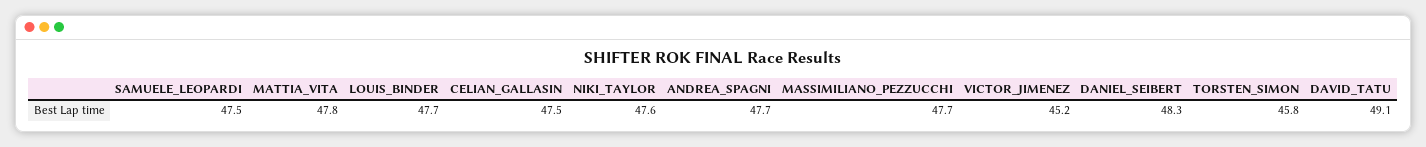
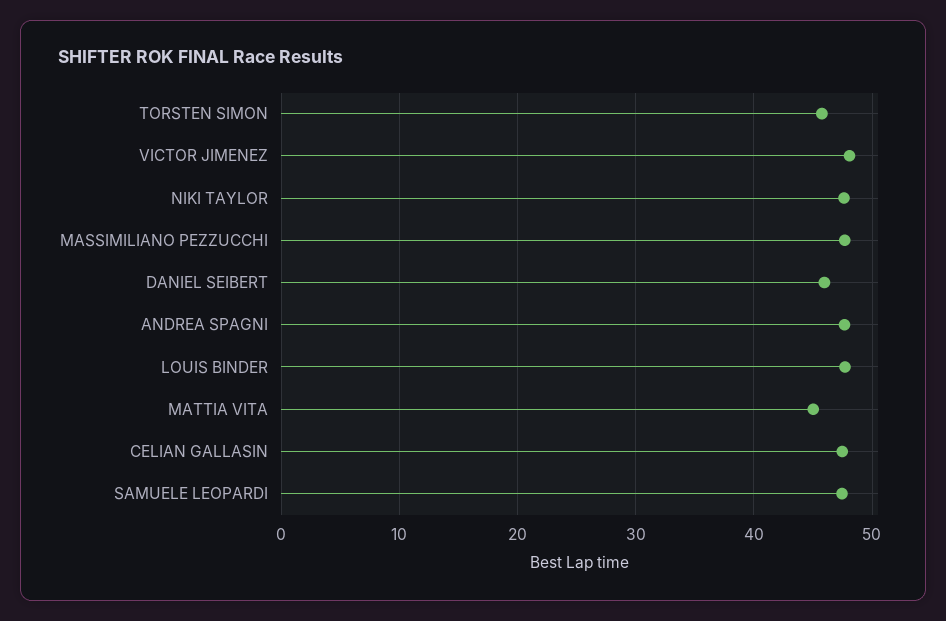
MATTIA_VITA: 47.8 -> 45
VICTOR_JIMENEZ: 45.2 -> 48
DANIEL_SEIBERT: 48.3 -> 46
DAVID_TATU: 49.1 -> none

